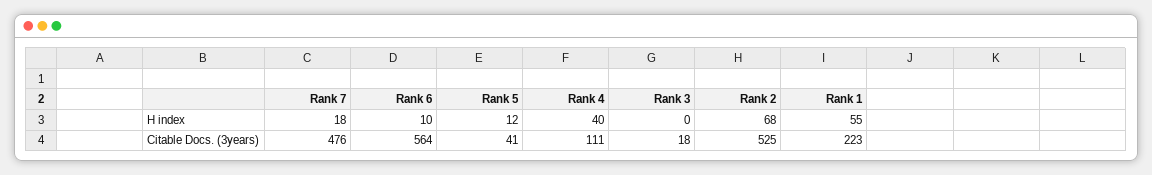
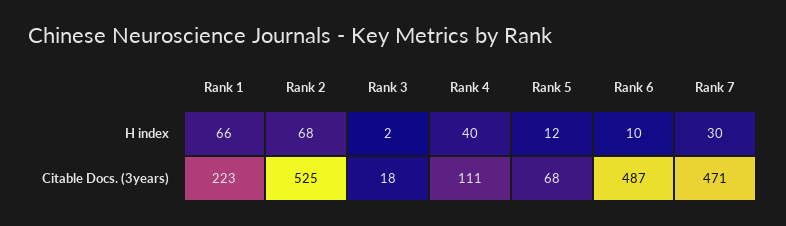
Rank 7, H index: 18 -> 30
Rank 3, H index: 0 -> 2
Rank 1, H index: 55 -> 66
Rank 7, Citable Docs. (3years): 476 -> 471
Rank 6, Citable Docs. (3years): 564 -> 487
Rank 5, Citable Docs. (3years): 41 -> 68

